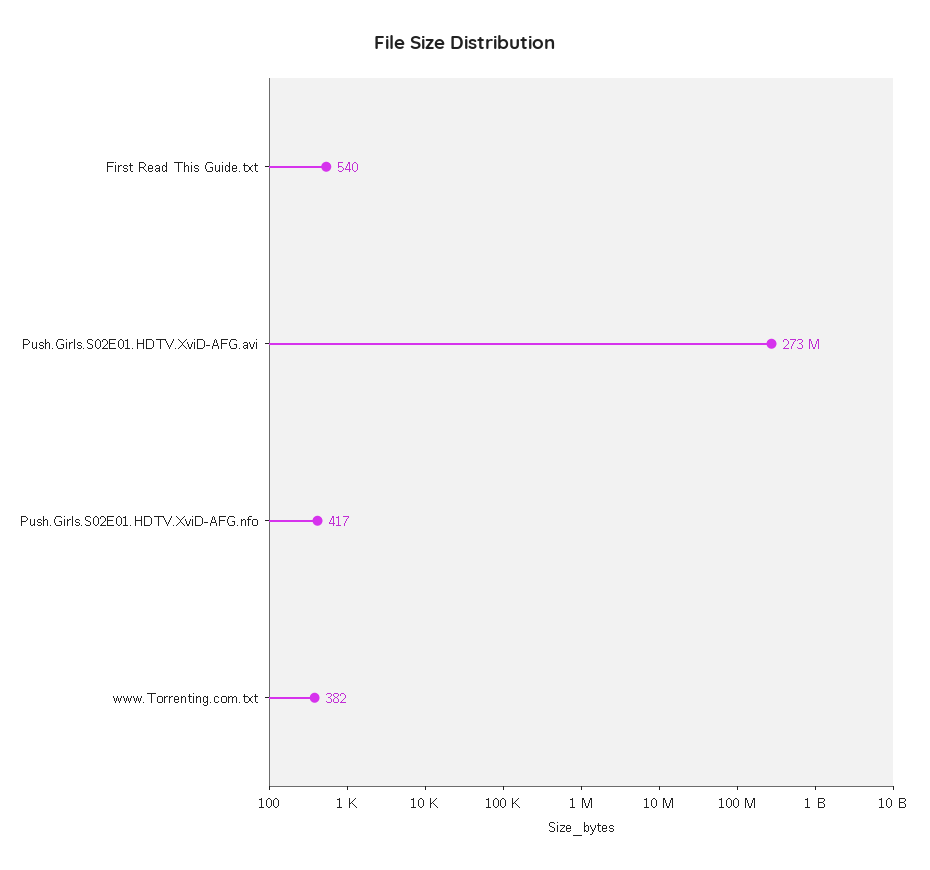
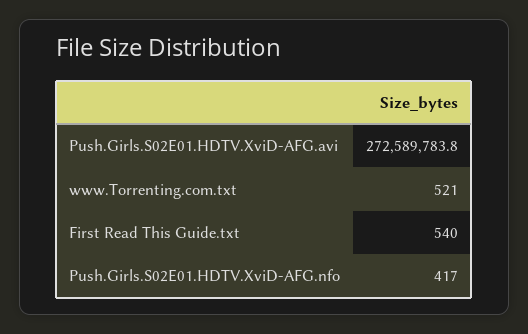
www.Torrenting.com.txt: 382 -> 521

